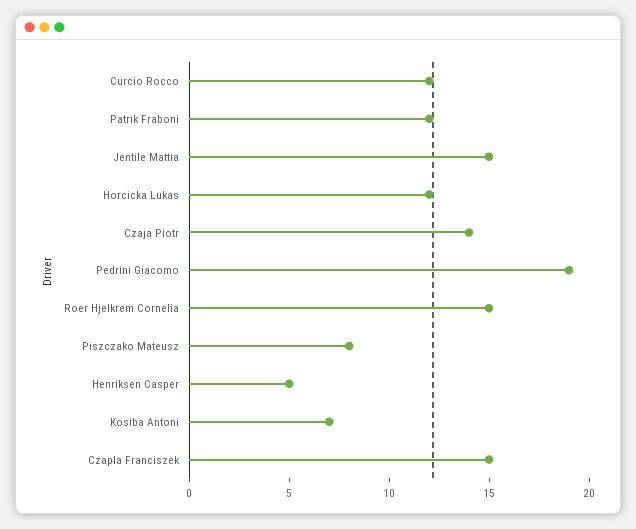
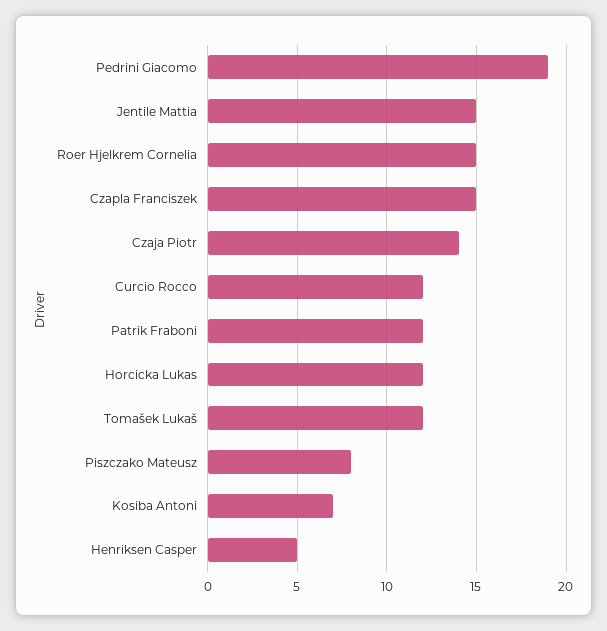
Tomašek Lukaš: none -> 12

